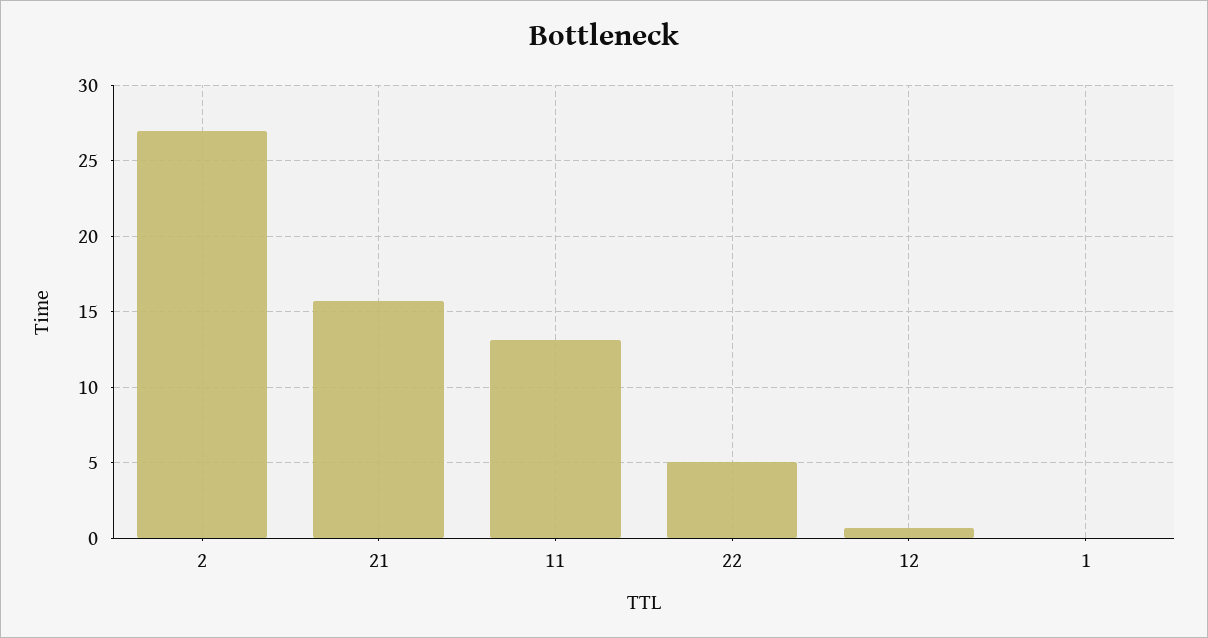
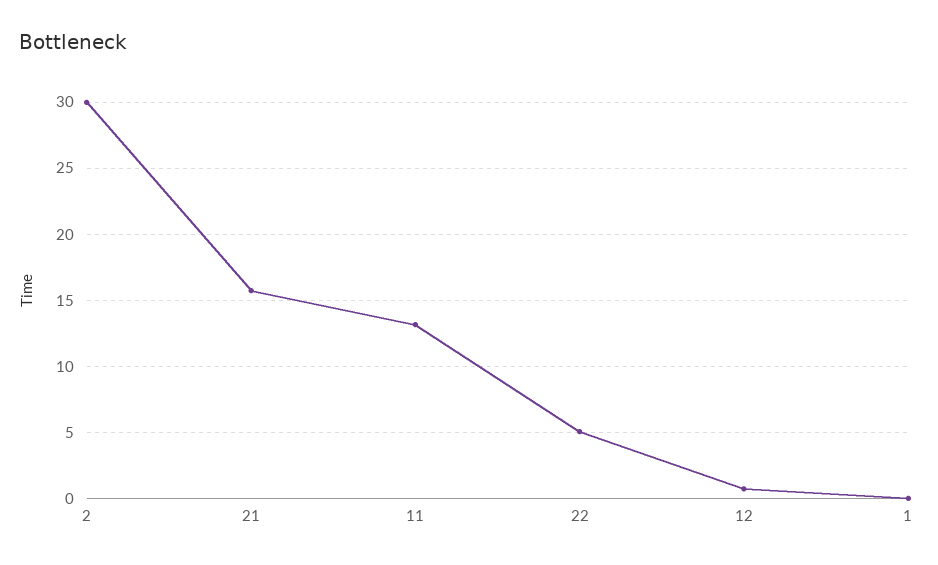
2: 27 -> 30

